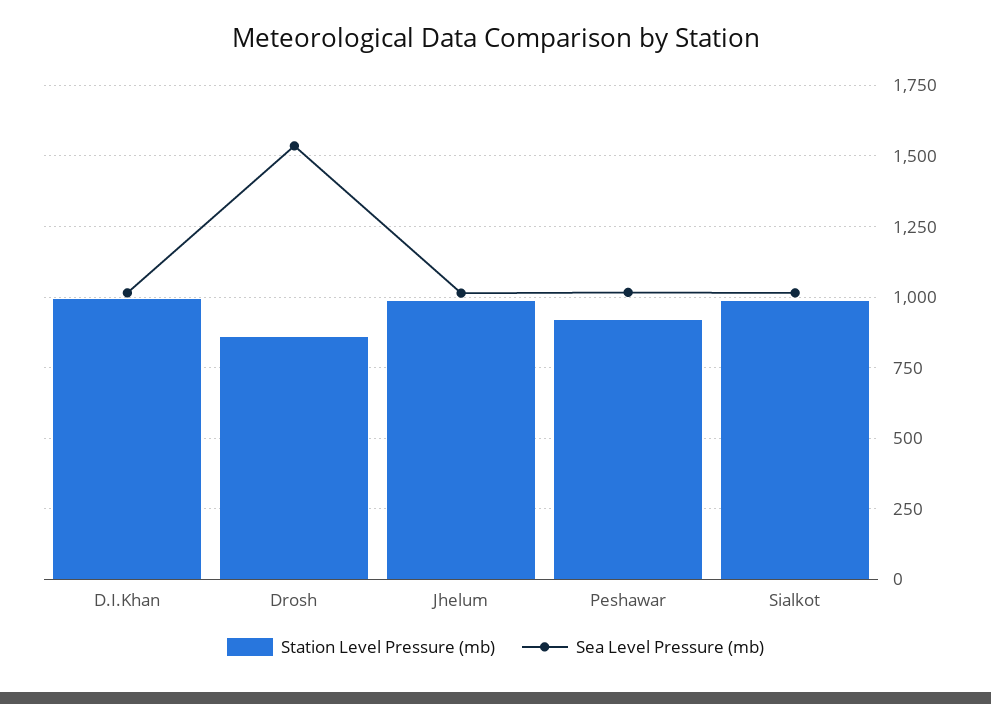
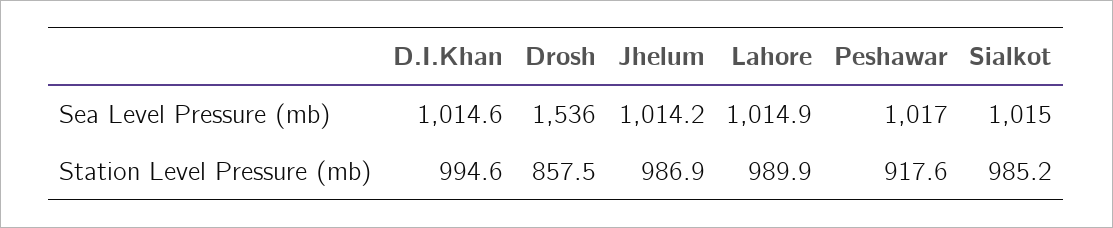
Sea Level Pressure (mb), Lahore: none -> 1014.9
Station Level Pressure (mb), Lahore: none -> 989.9

